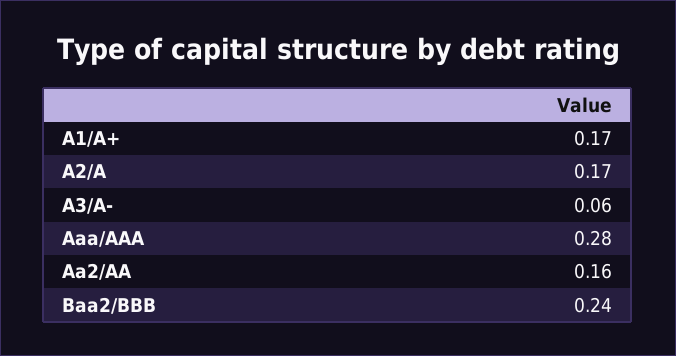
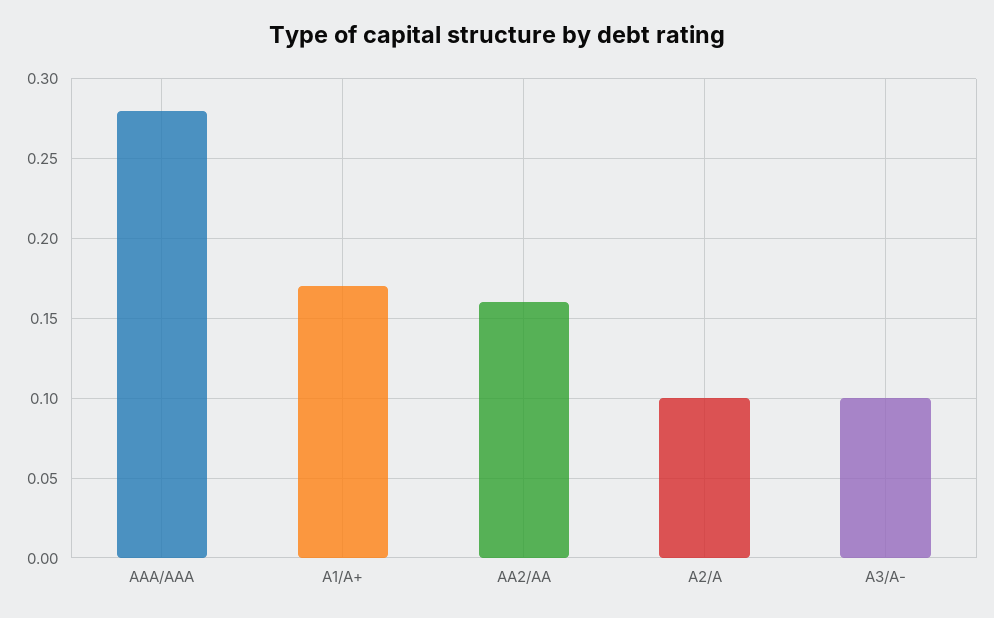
A2/A: 0.17 -> 0.1
A3/A-: 0.06 -> 0.1
Baa2/BBB: 0.24 -> none

